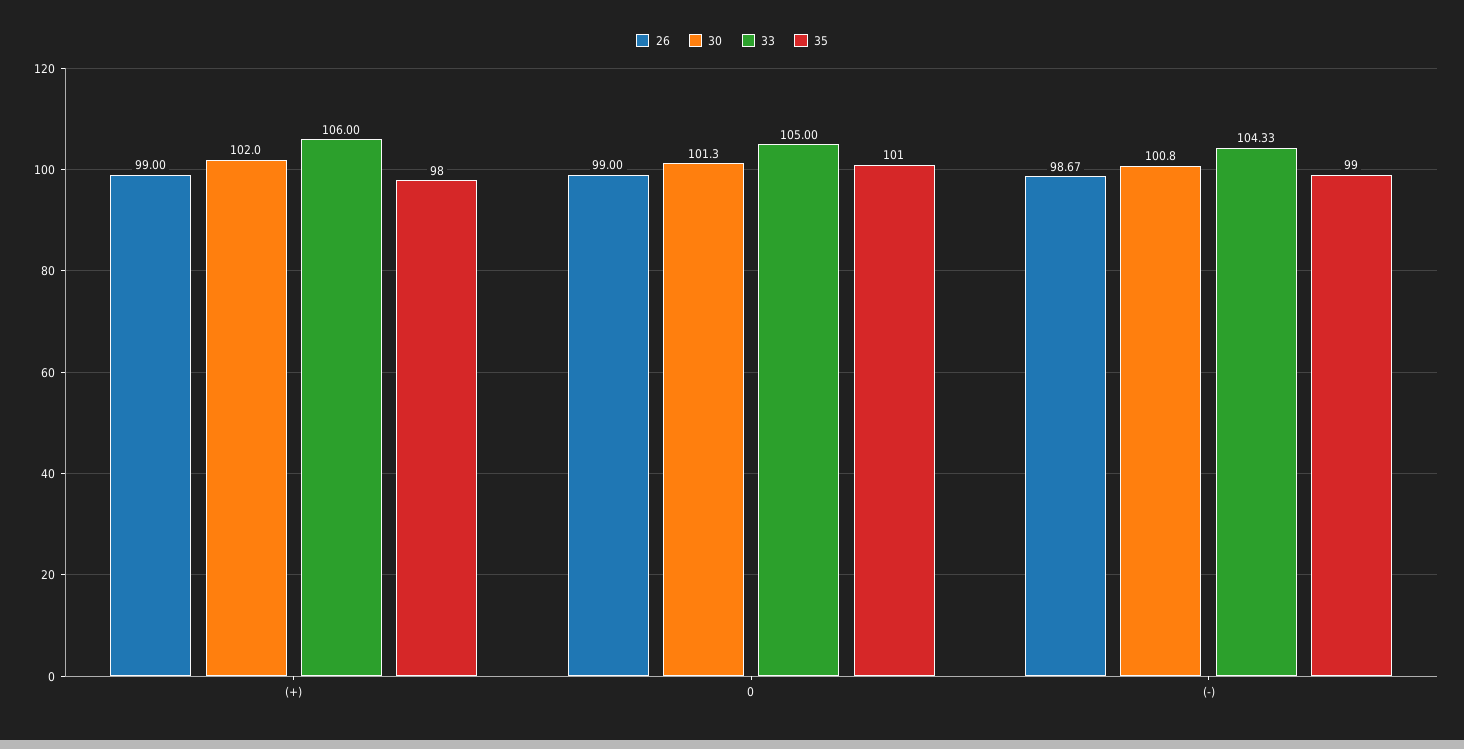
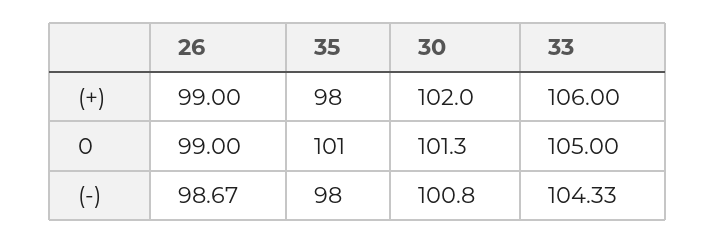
35, (-): 99 -> 98

